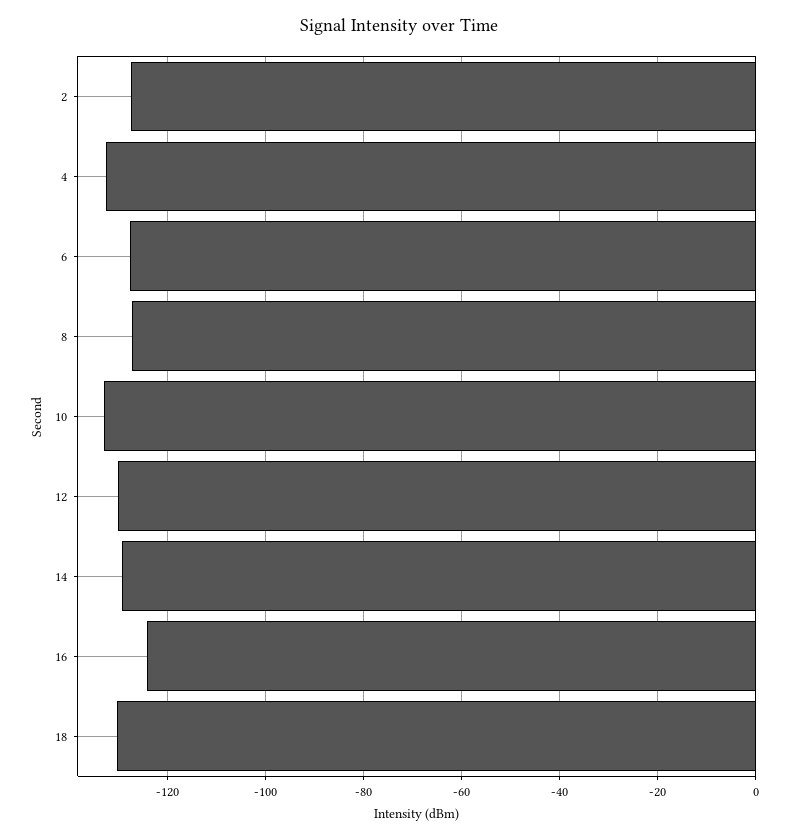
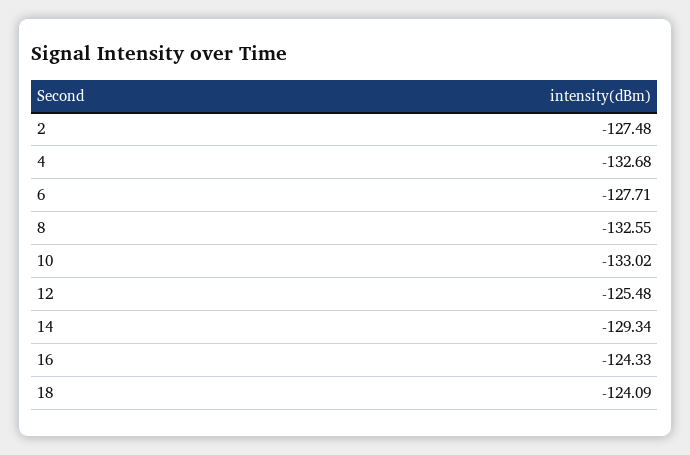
8: -128 -> -132.55
12: -130 -> -125.48
18: -130 -> -124.09

